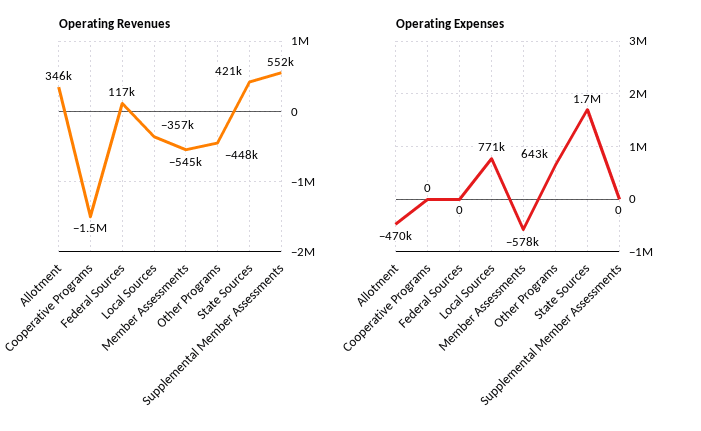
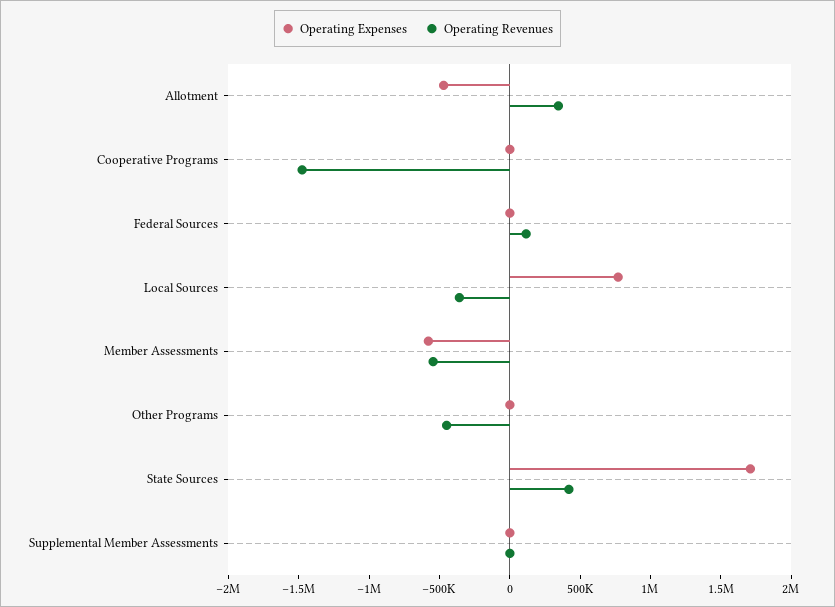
Operating Revenues, Supplemental Member Assessments: 552000 -> 0
Operating Expenses, Other Programs: 643000 -> 0

